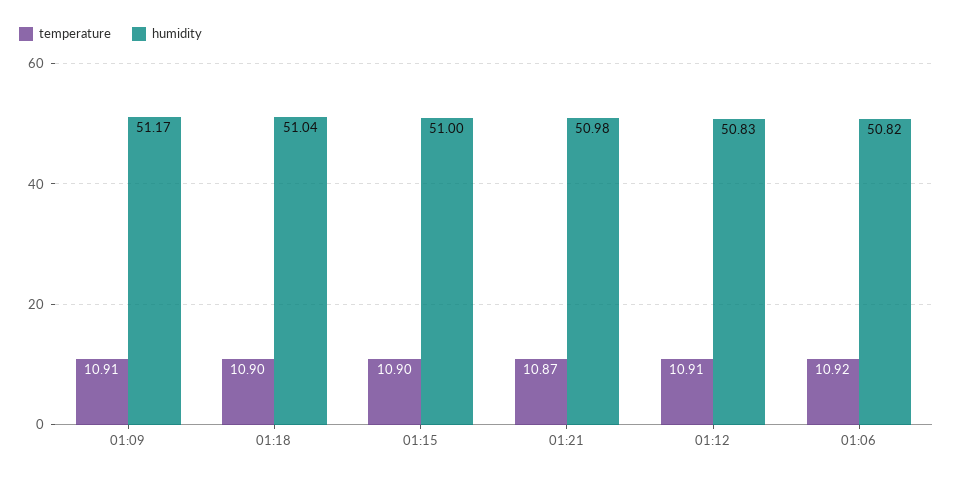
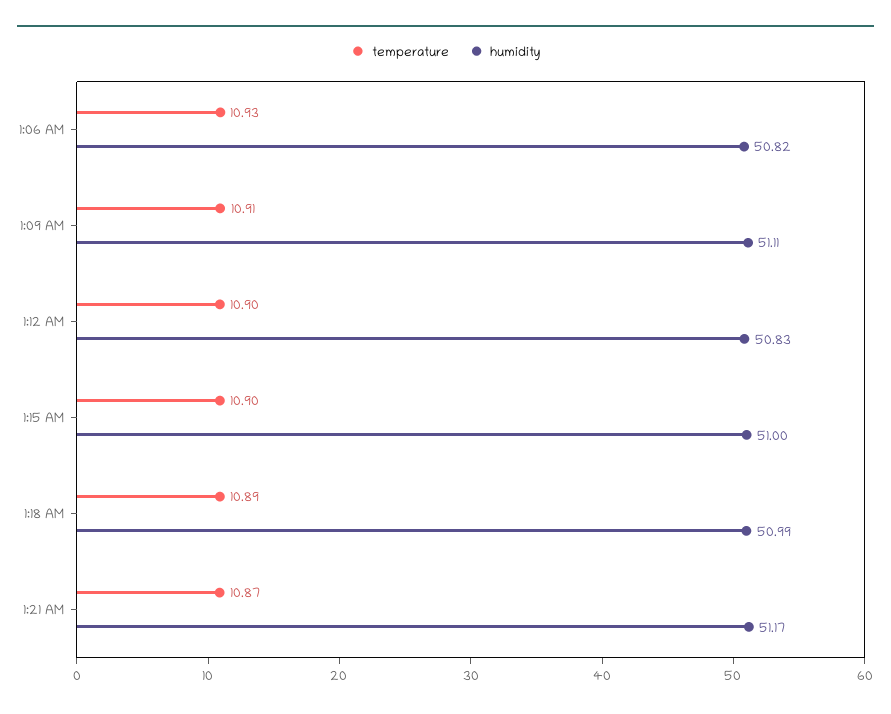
humidity, 01:09: 51.17 -> 51.11
temperature, 01:18: 10.9 -> 10.89
humidity, 01:18: 51.04 -> 50.99
humidity, 01:21: 50.98 -> 51.17
temperature, 01:12: 10.91 -> 10.9
temperature, 01:06: 10.92 -> 10.93

